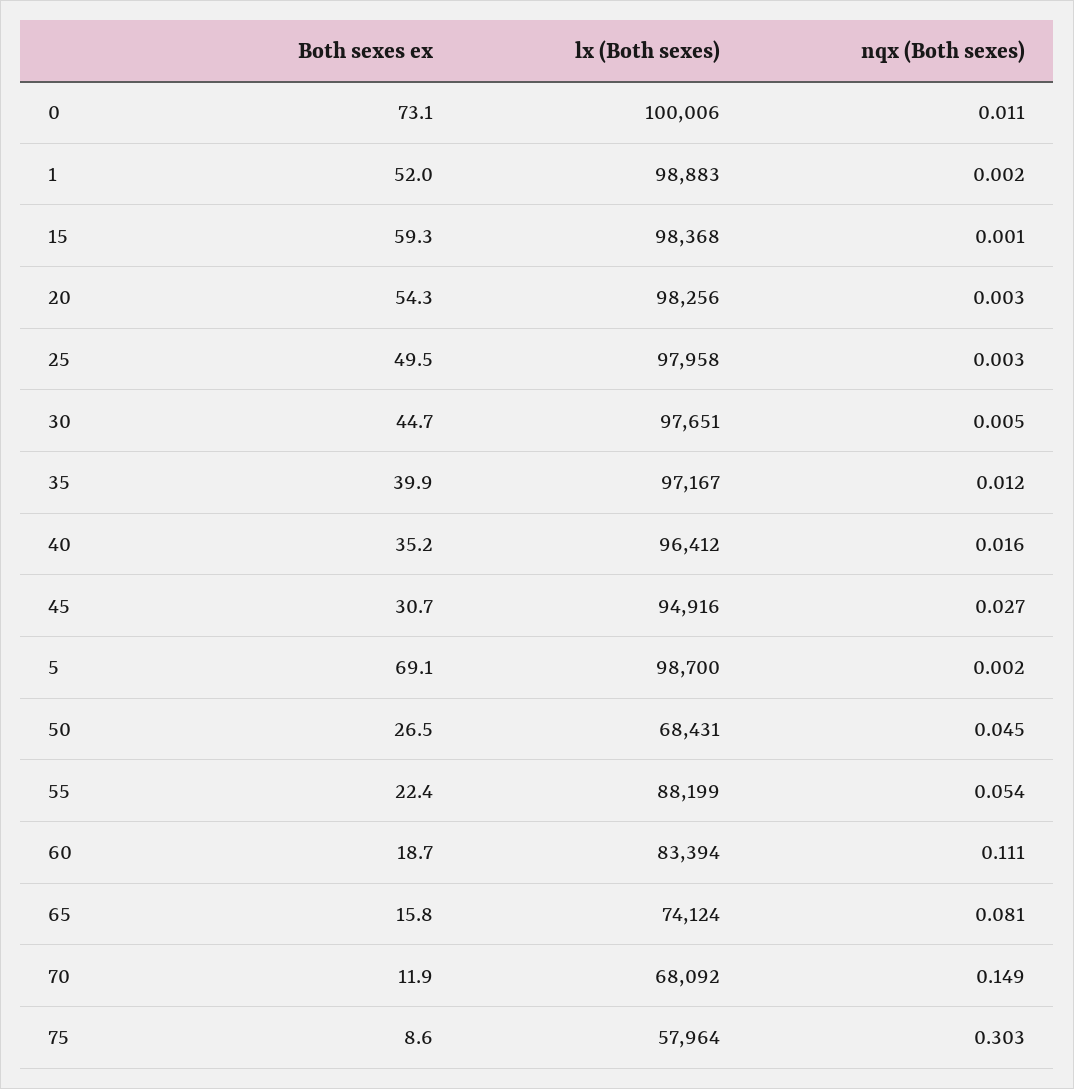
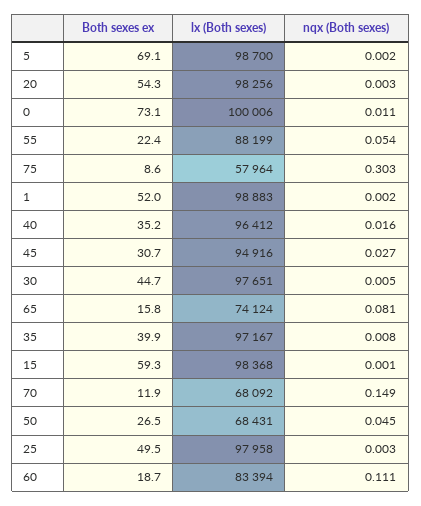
nqx (Both sexes), 35: 0.012 -> 0.008

